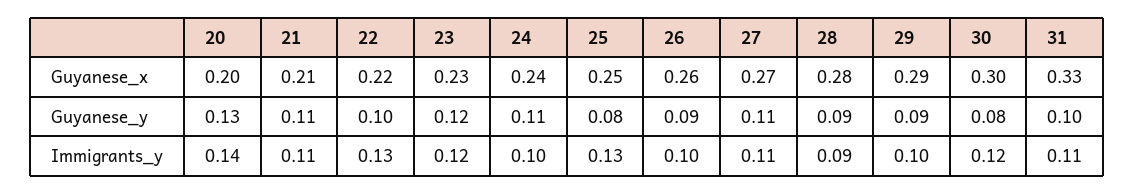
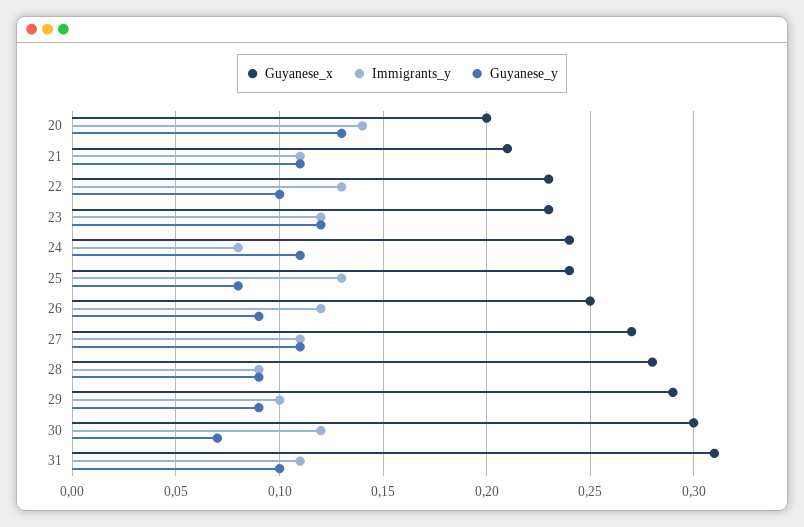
Guyanese_x, 22: 0.22 -> 0.23
Guyanese_x, 25: 0.25 -> 0.24
Guyanese_x, 26: 0.26 -> 0.25
Guyanese_x, 31: 0.33 -> 0.31
Guyanese_y, 30: 0.08 -> 0.07
Immigrants_y, 24: 0.1 -> 0.08
Immigrants_y, 26: 0.1 -> 0.12

